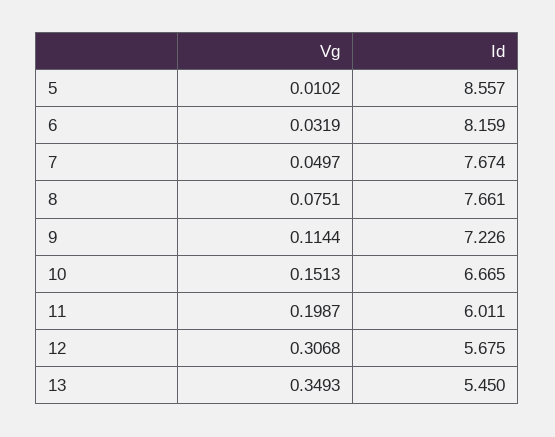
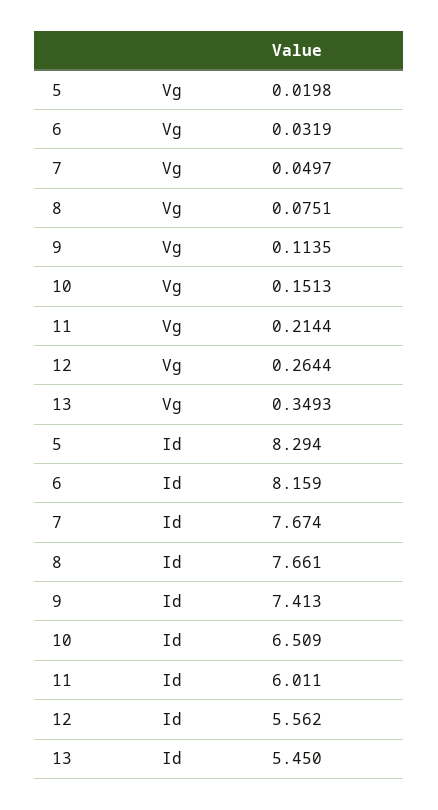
Vg, 5: 0.0102 -> 0.0198
Id, 5: 8.557 -> 8.294
Vg, 9: 0.1144 -> 0.1135
Id, 9: 7.226 -> 7.413
Id, 10: 6.665 -> 6.509
Vg, 11: 0.1987 -> 0.2144
Vg, 12: 0.3068 -> 0.2644
Id, 12: 5.675 -> 5.562

